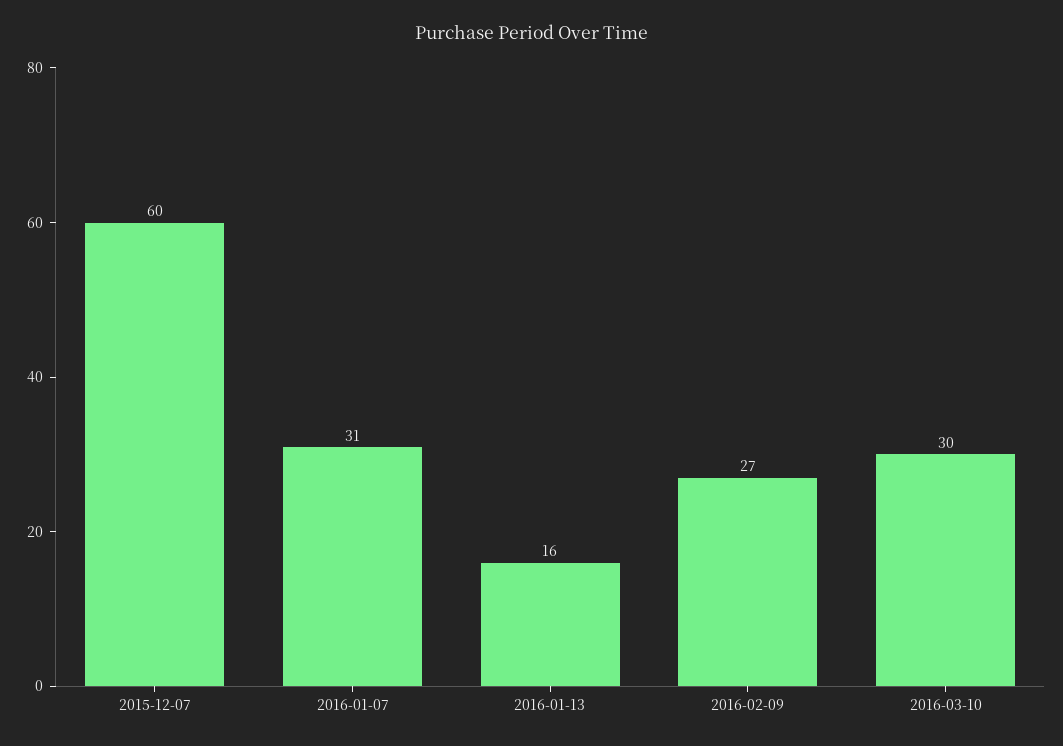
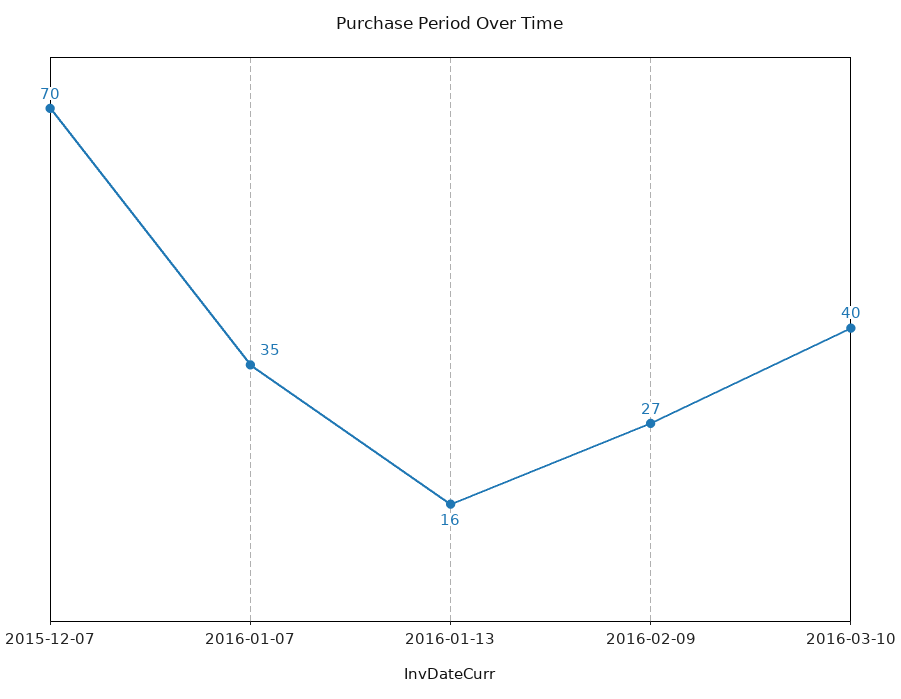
2015-12-07: 60 -> 70
2016-01-07: 31 -> 35
2016-03-10: 30 -> 40

